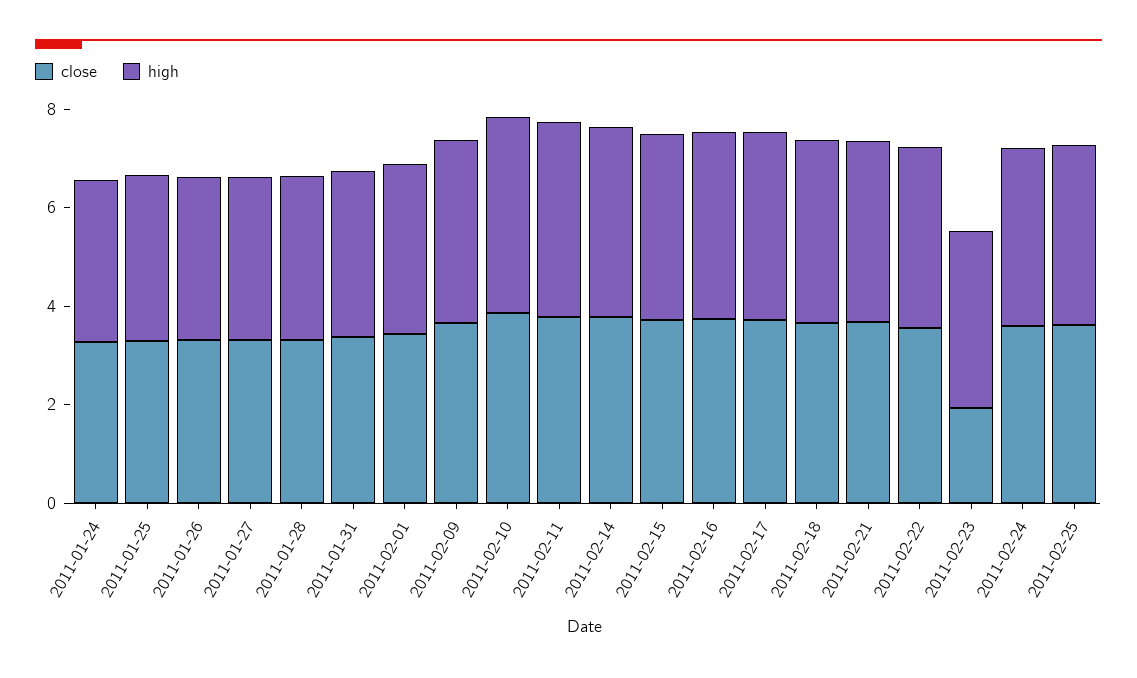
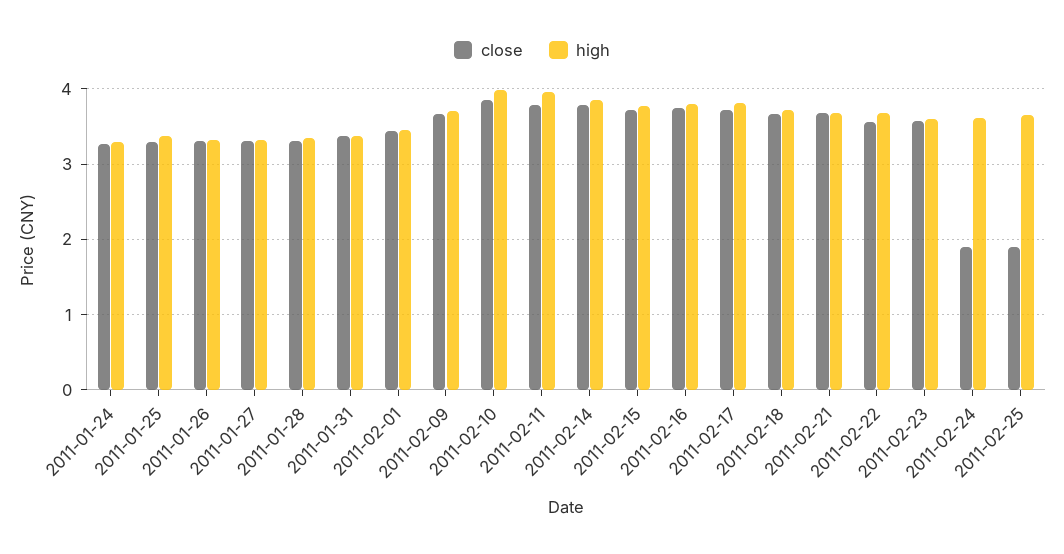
close, 2011-02-23: 2 -> 3.6
close, 2011-02-24: 3.5 -> 1.9
close, 2011-02-25: 3.5 -> 1.9

